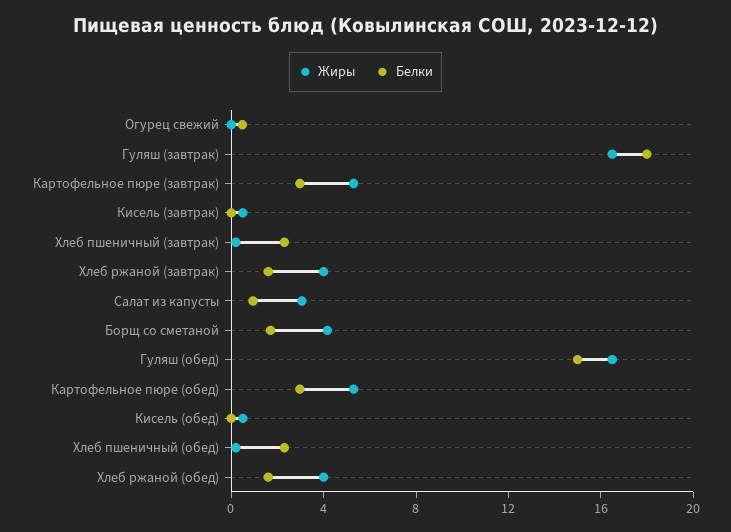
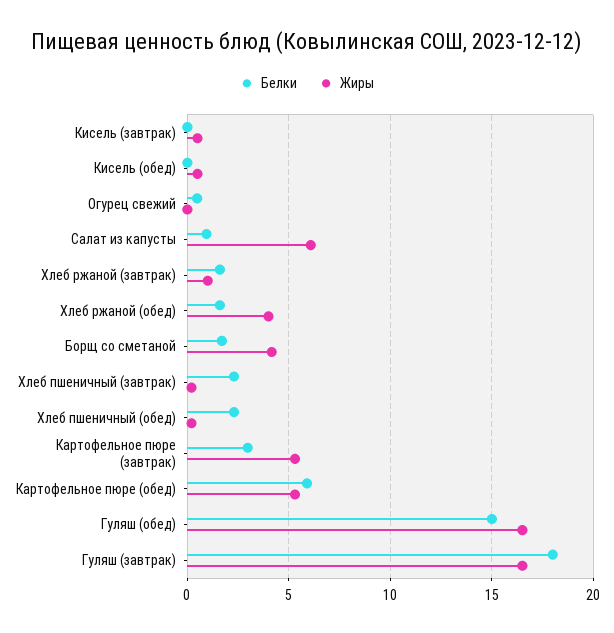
Жиры, Хлеб ржаной (завтрак): 4 -> 1
Жиры, Салат из капусты: 3 -> 6
Белки, Картофельное пюре (обед): 3 -> 6

